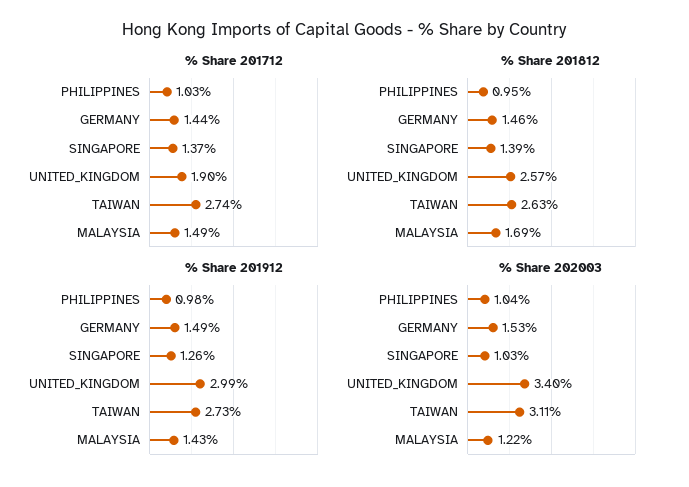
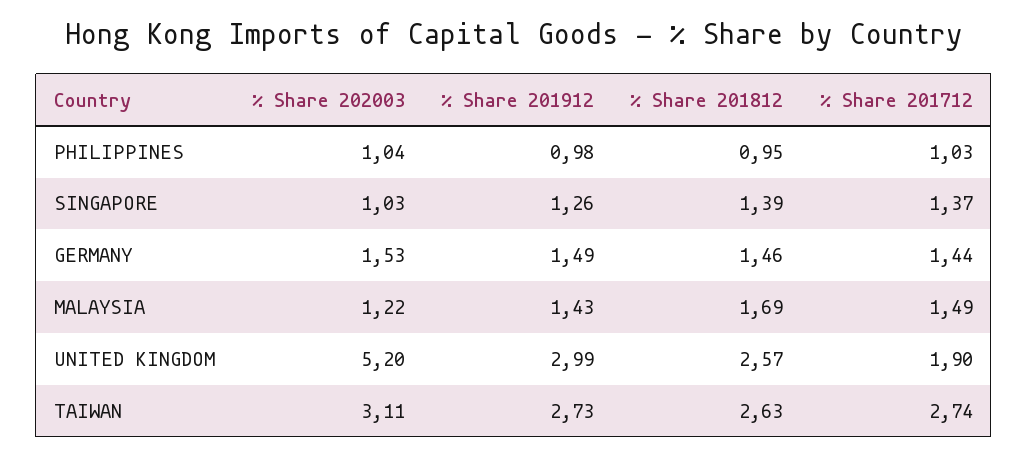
% Share 202003, UNITED_KINGDOM: 3.4 -> 5.2

